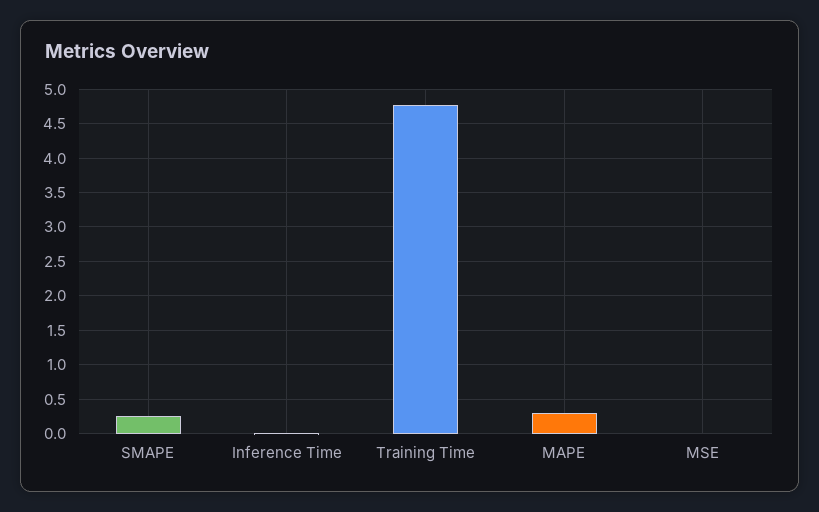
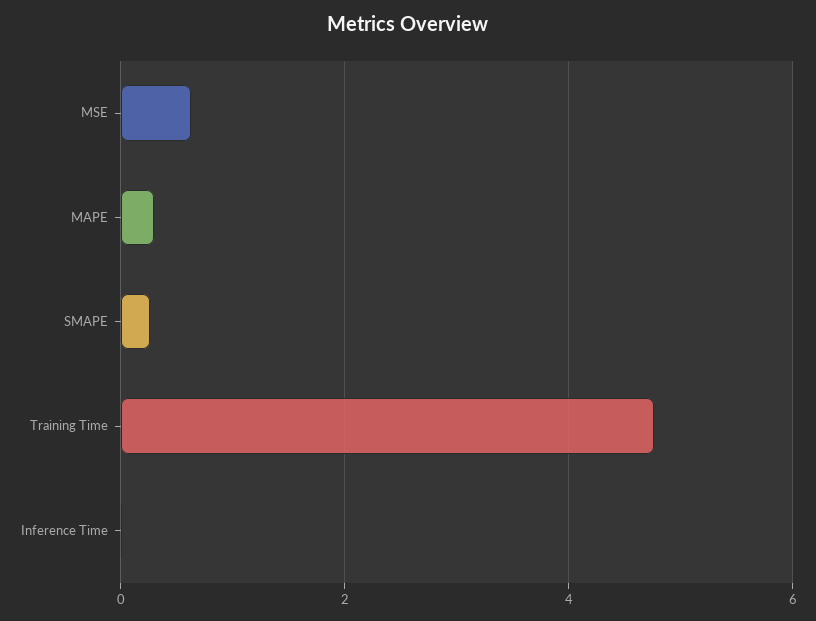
MSE: 0 -> 0.6

